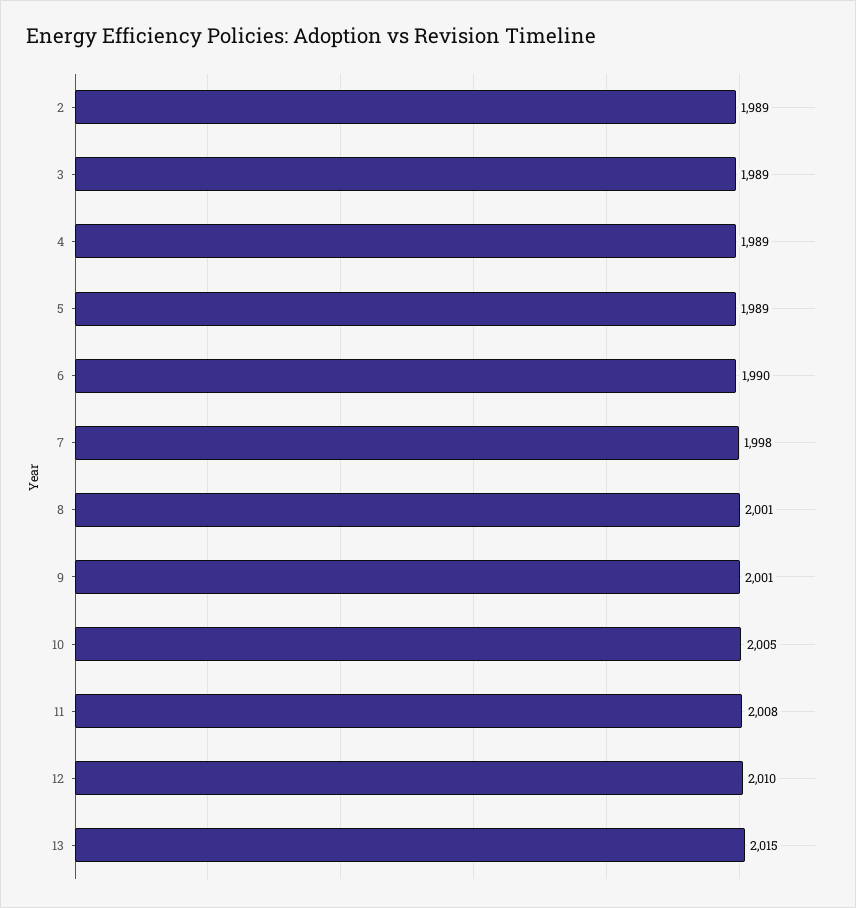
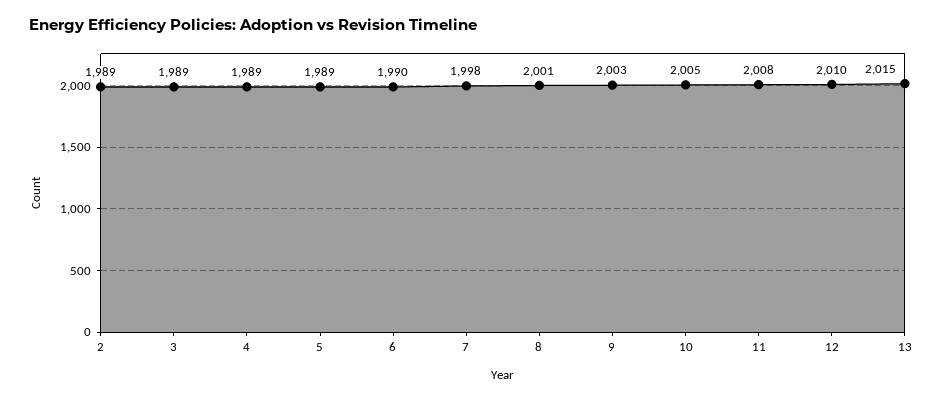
9: 2001 -> 2003

